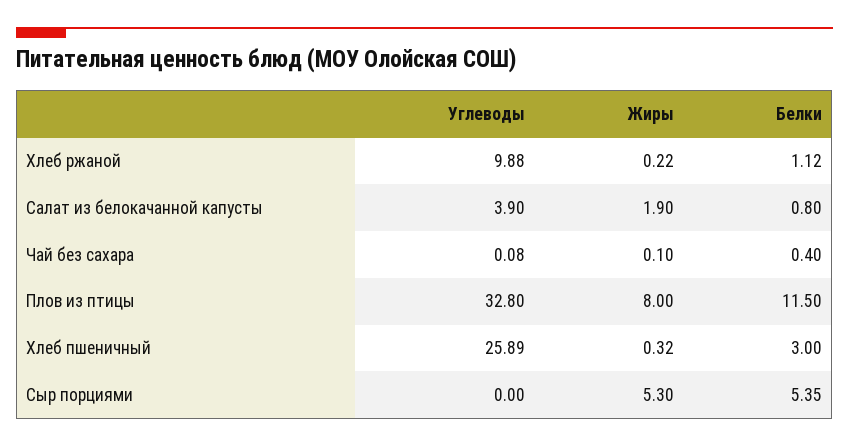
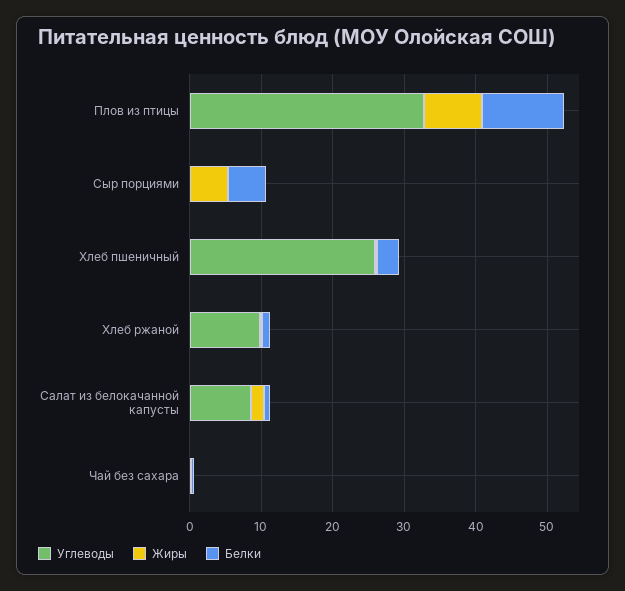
Углеводы, Салат из белокачанной капусты: 3.9 -> 8

